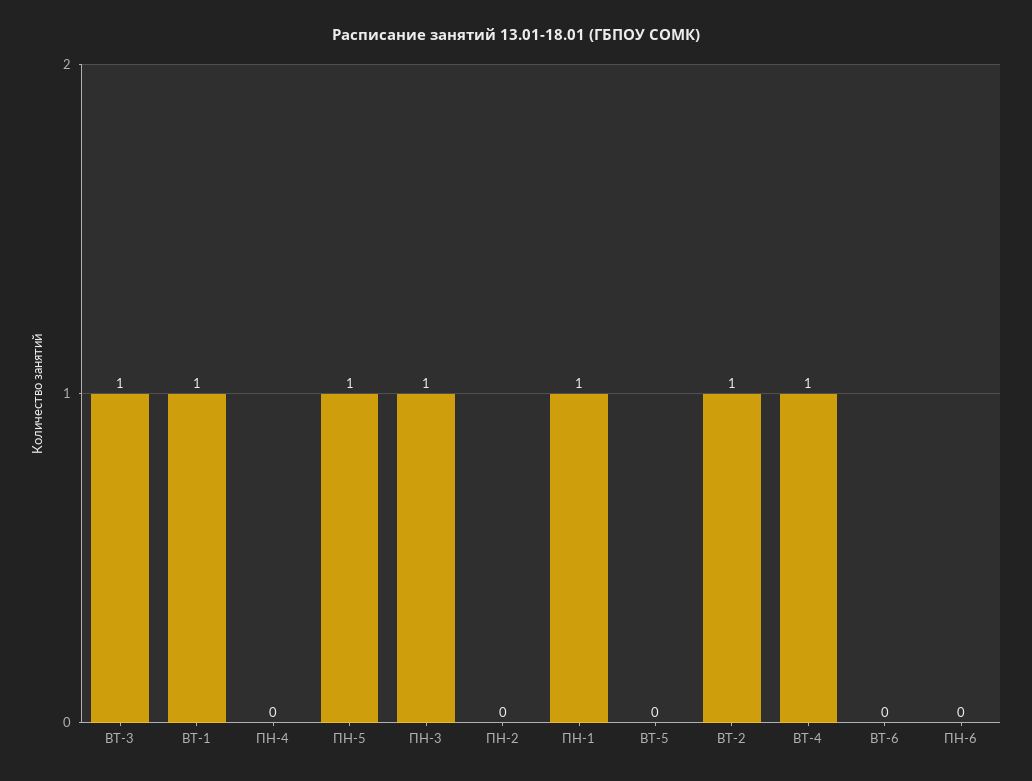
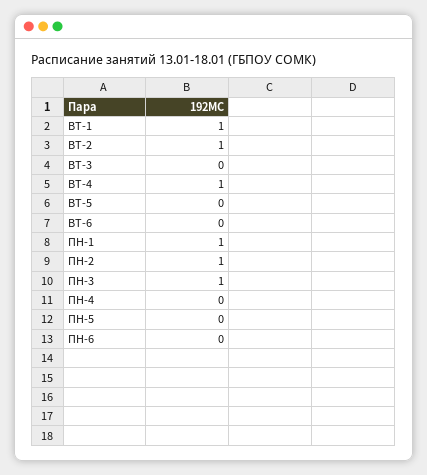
ВТ-3: 1 -> 0
ПН-5: 1 -> 0
ПН-2: 0 -> 1

